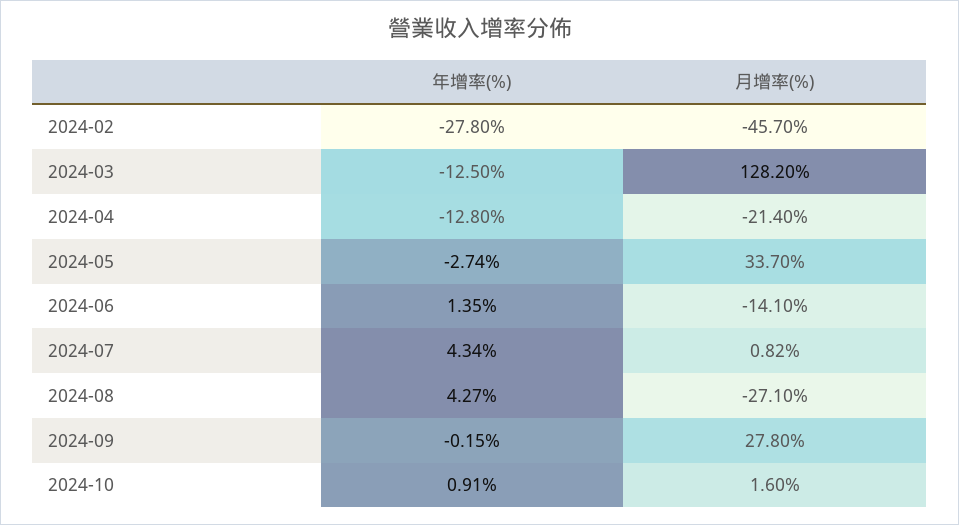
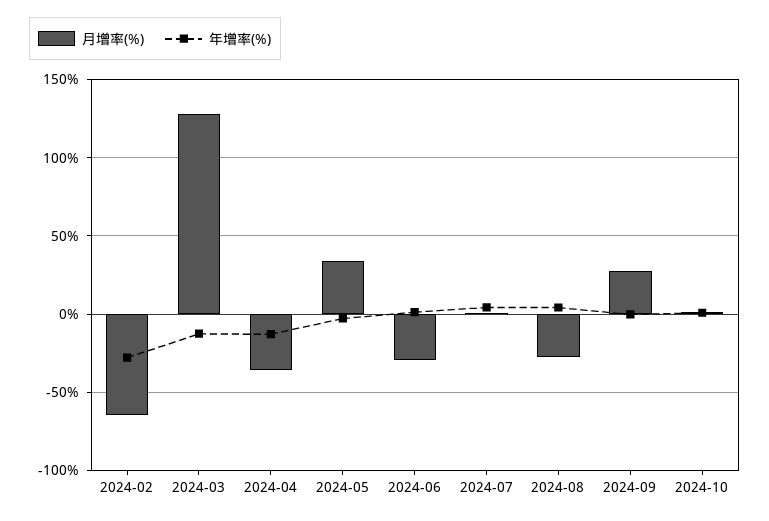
月增率(%), 2024-02: -45.7 -> -65
月增率(%), 2024-04: -21.4 -> -35
月增率(%), 2024-06: -14.1 -> -30

